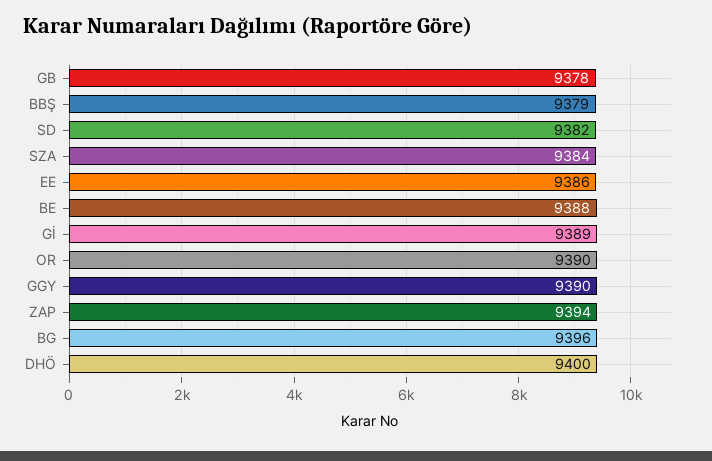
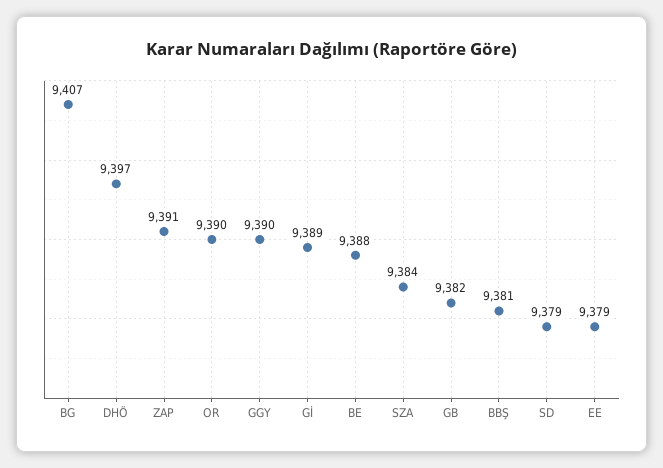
GB: 9378 -> 9382
BBŞ: 9379 -> 9381
SD: 9382 -> 9379
EE: 9386 -> 9379
ZAP: 9394 -> 9391
BG: 9396 -> 9407
DHÖ: 9400 -> 9397

